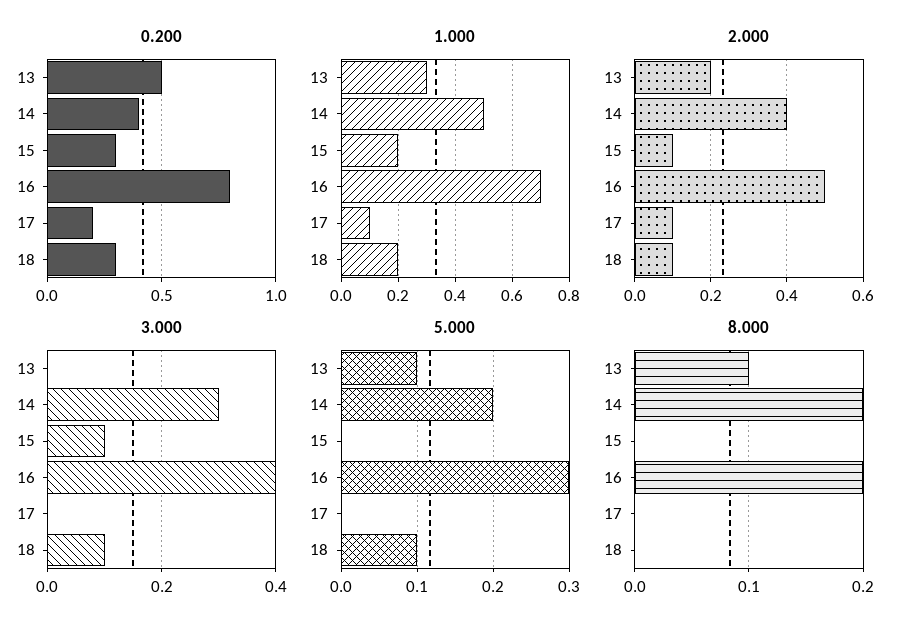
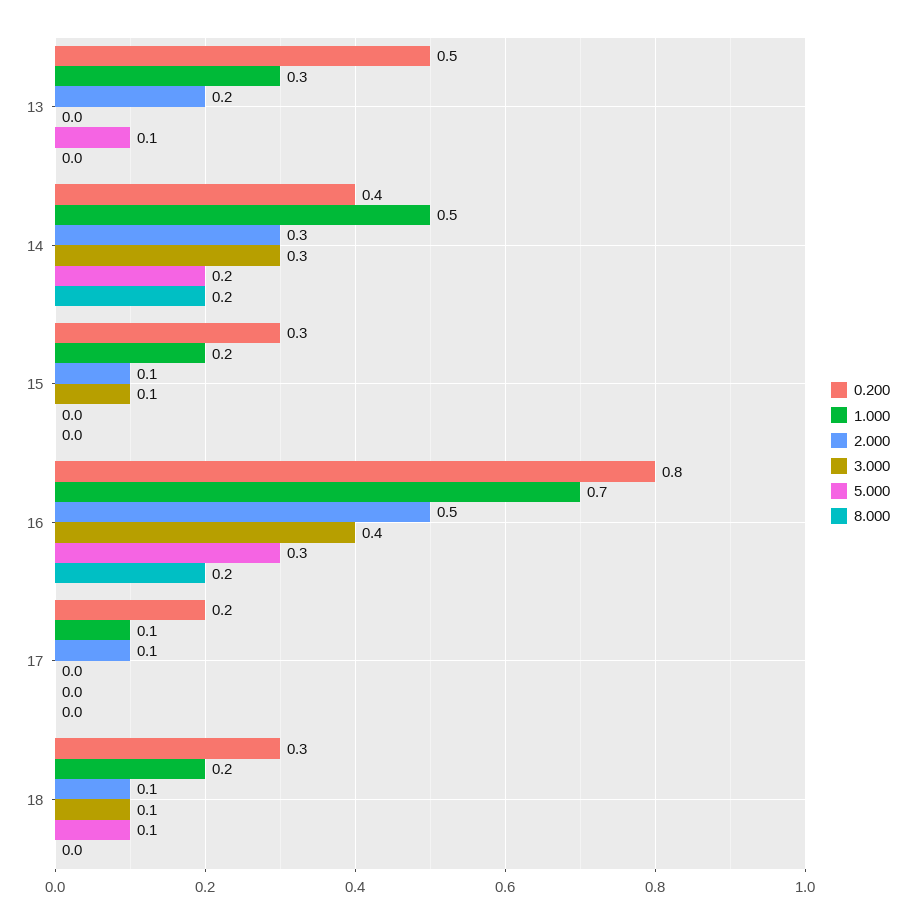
2.000, 14: 0.4 -> 0.3
8.000, 13: 0.1 -> 0

